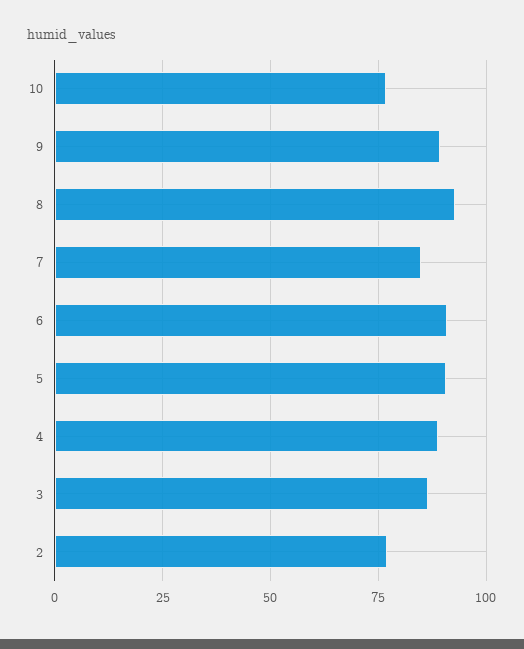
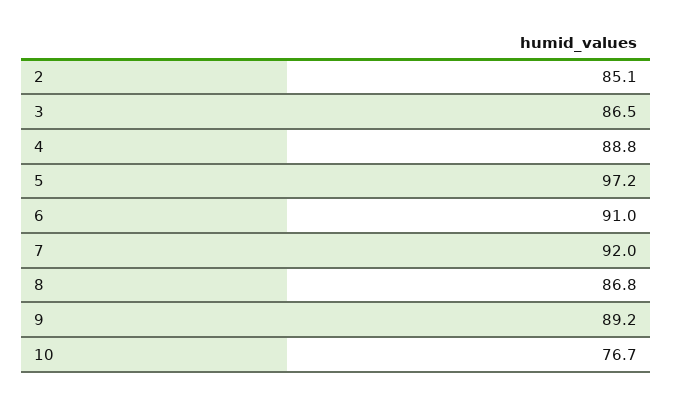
8: 92.5 -> 86.8
7: 85 -> 92
5: 90 -> 97.2
2: 77.5 -> 85.1

